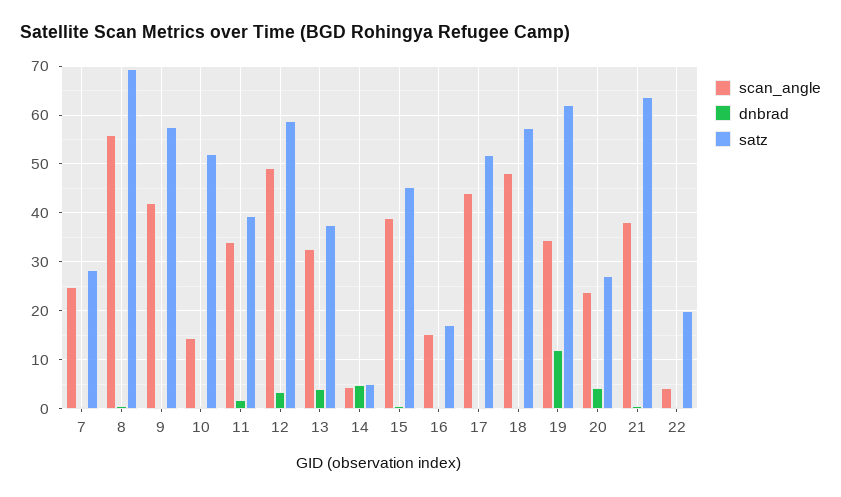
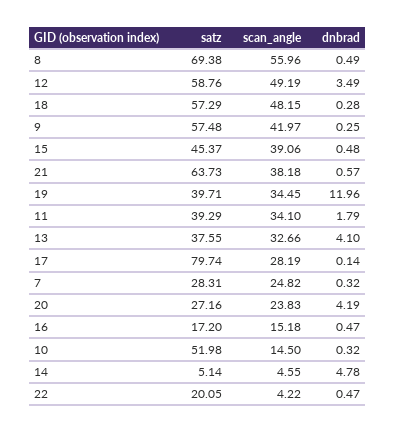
scan_angle, 17: 44 -> 28.19
satz, 17: 52 -> 79.74
satz, 19: 62 -> 39.71

